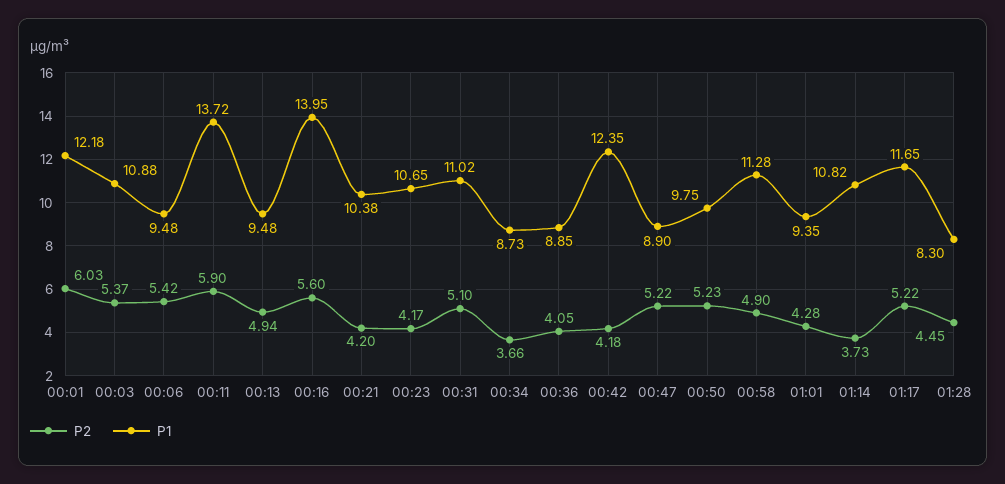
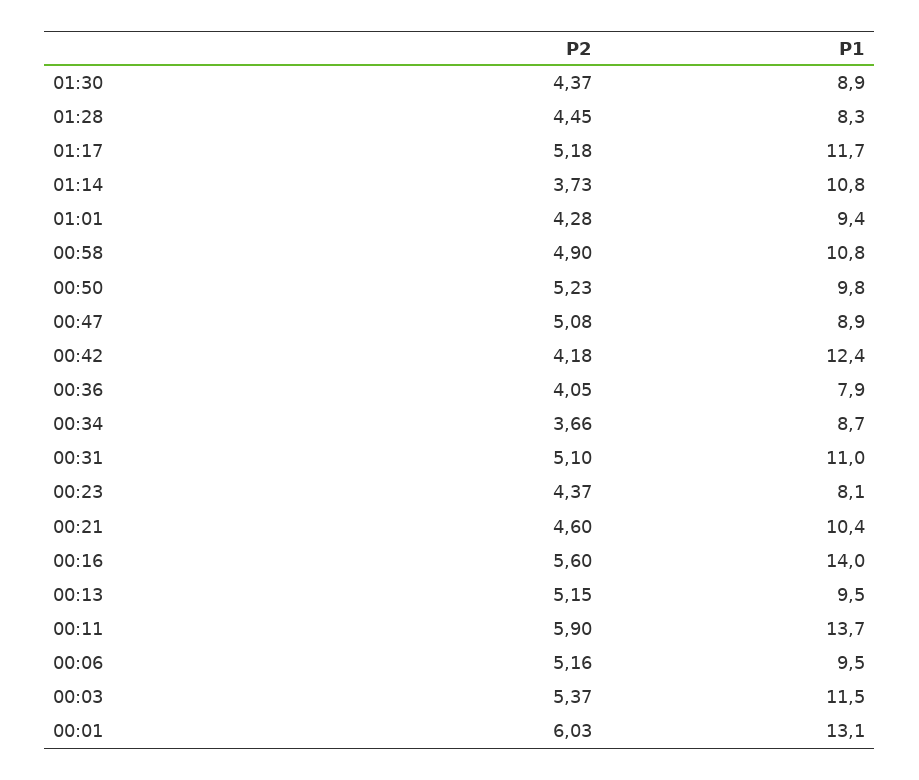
P1, 00:01: 12.18 -> 13.1
P1, 00:03: 10.88 -> 11.5
P2, 00:06: 5.42 -> 5.16
P2, 00:13: 4.94 -> 5.15
P2, 00:21: 4.2 -> 4.6
P2, 00:23: 4.17 -> 4.37
P1, 00:23: 10.65 -> 8.1
P1, 00:36: 8.85 -> 7.9
P2, 00:47: 5.22 -> 5.08
P1, 00:58: 11.28 -> 10.8
P2, 01:17: 5.22 -> 5.18
P2, 01:30: none -> 4.37
P1, 01:30: none -> 8.9

